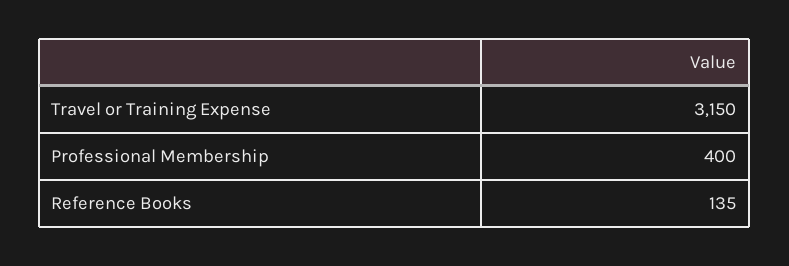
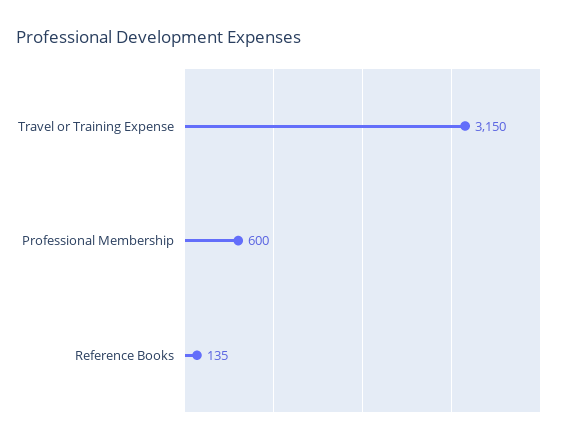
Professional Membership: 400 -> 600

